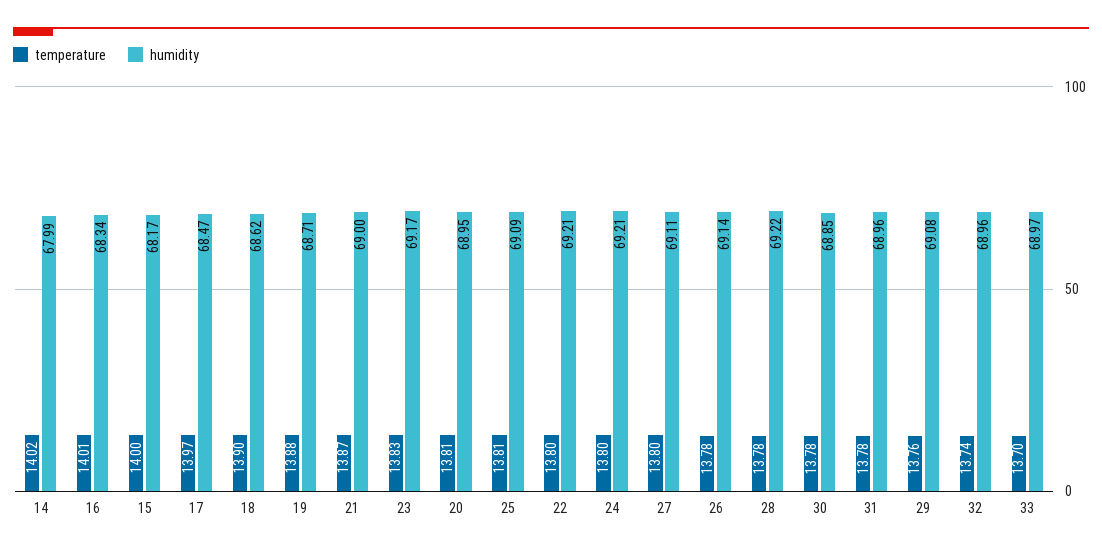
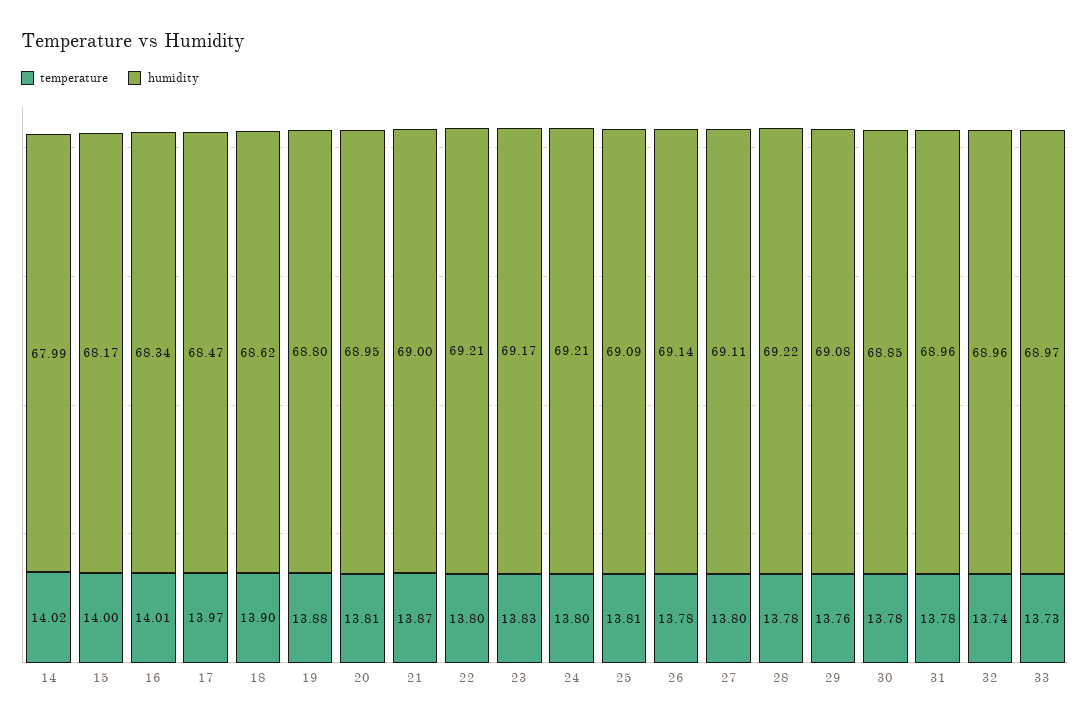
humidity, 19: 68.71 -> 68.8
temperature, 33: 13.7 -> 13.73

